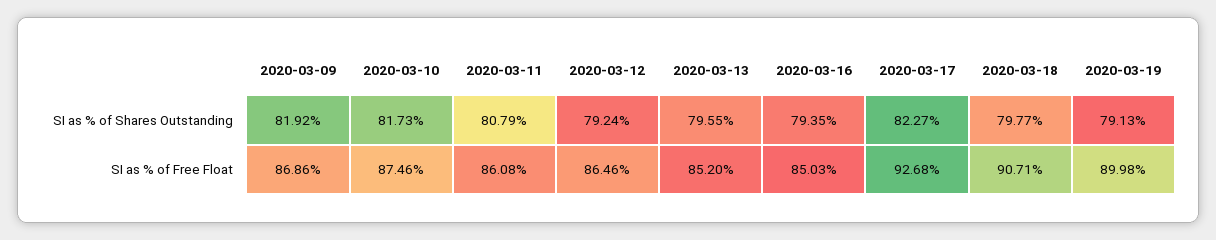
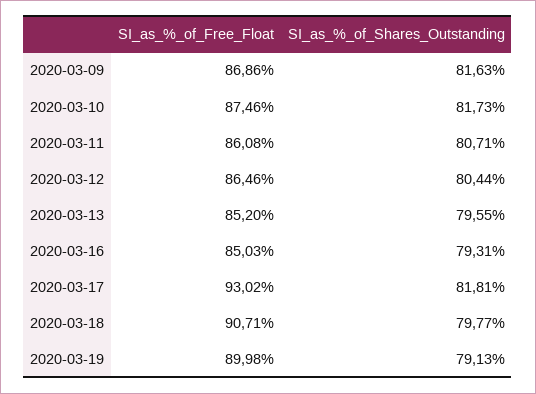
2020-03-09, SI as % of Shares Outstanding: 81.92 -> 81.63
2020-03-11, SI as % of Shares Outstanding: 80.79 -> 80.71
2020-03-12, SI as % of Shares Outstanding: 79.24 -> 80.44
2020-03-16, SI as % of Shares Outstanding: 79.35 -> 79.31
2020-03-17, SI as % of Shares Outstanding: 82.27 -> 81.81
2020-03-17, SI as % of Free Float: 92.68 -> 93.02

